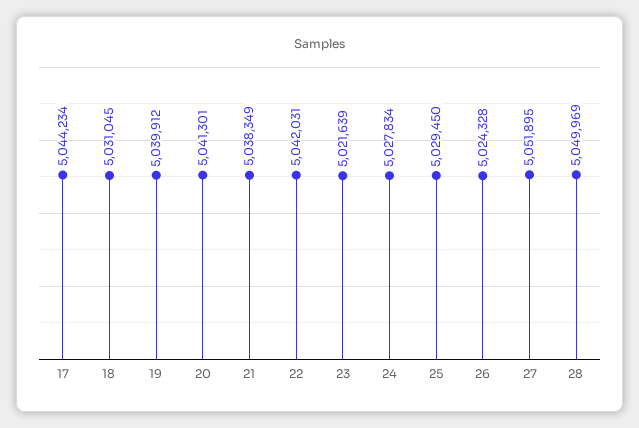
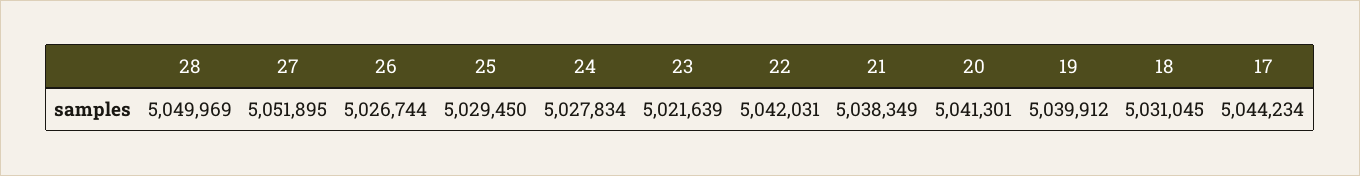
26: 5024328 -> 5026744

